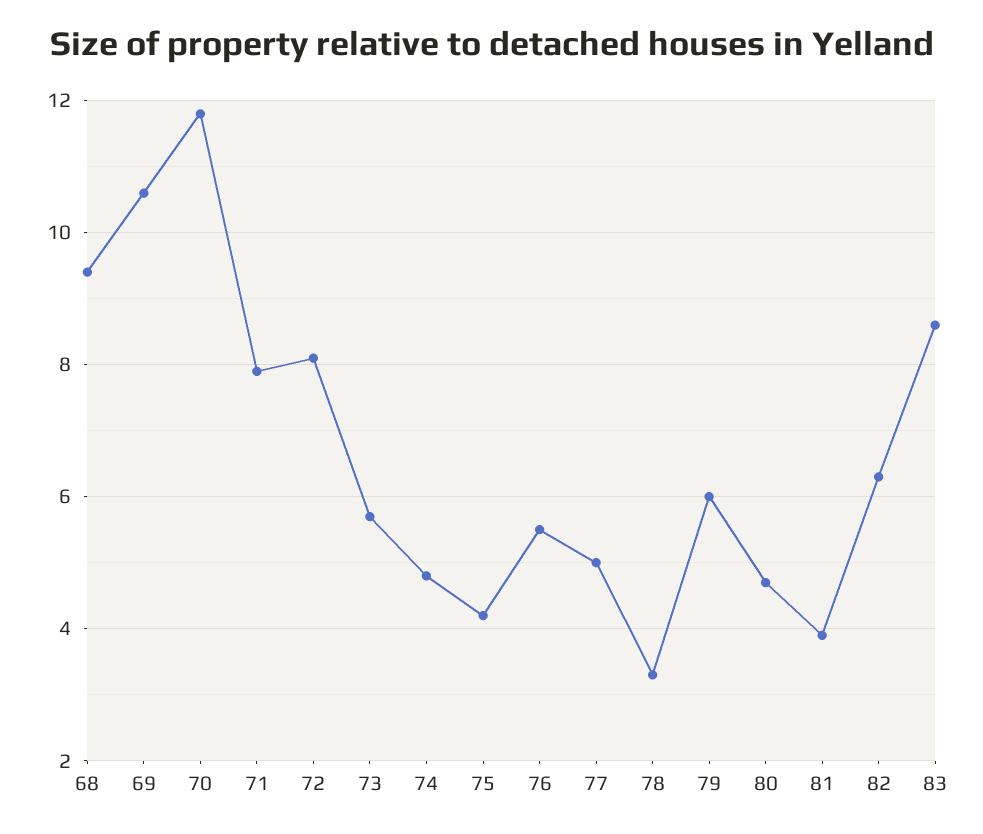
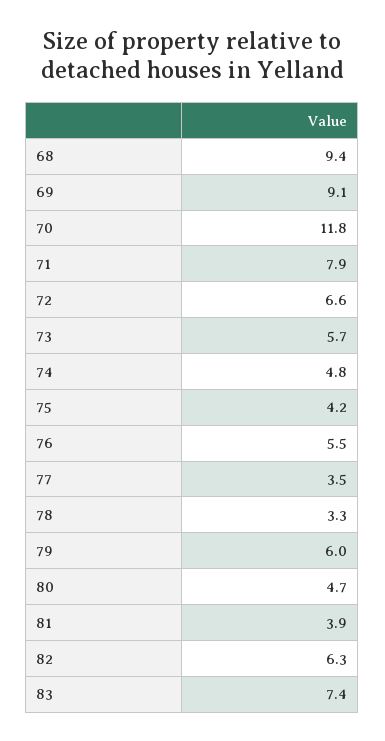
69: 10.5 -> 9.1
72: 8 -> 6.6
77: 5 -> 3.5
83: 8.5 -> 7.4

